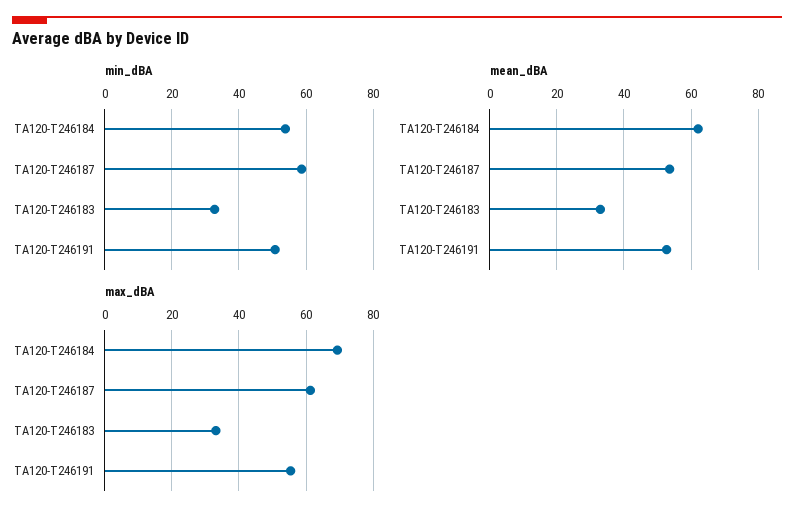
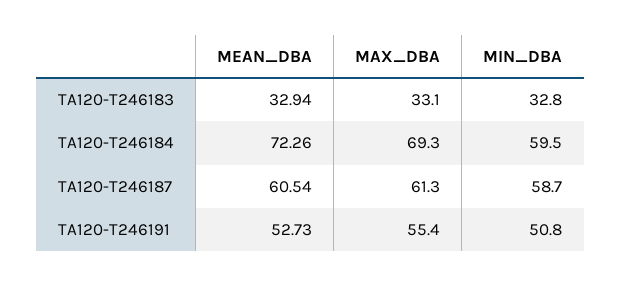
min_dBA, TA120-T246184: 54 -> 59.5
mean_dBA, TA120-T246184: 62 -> 72.26
mean_dBA, TA120-T246187: 54 -> 60.54

